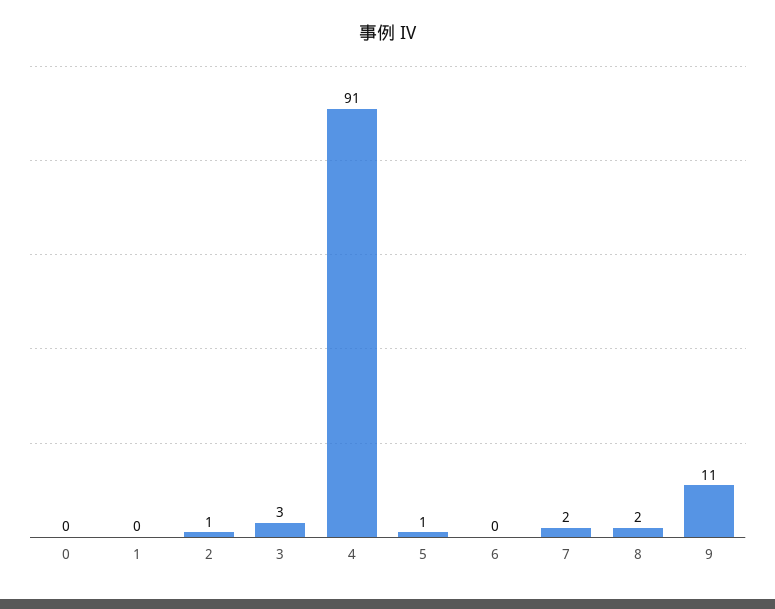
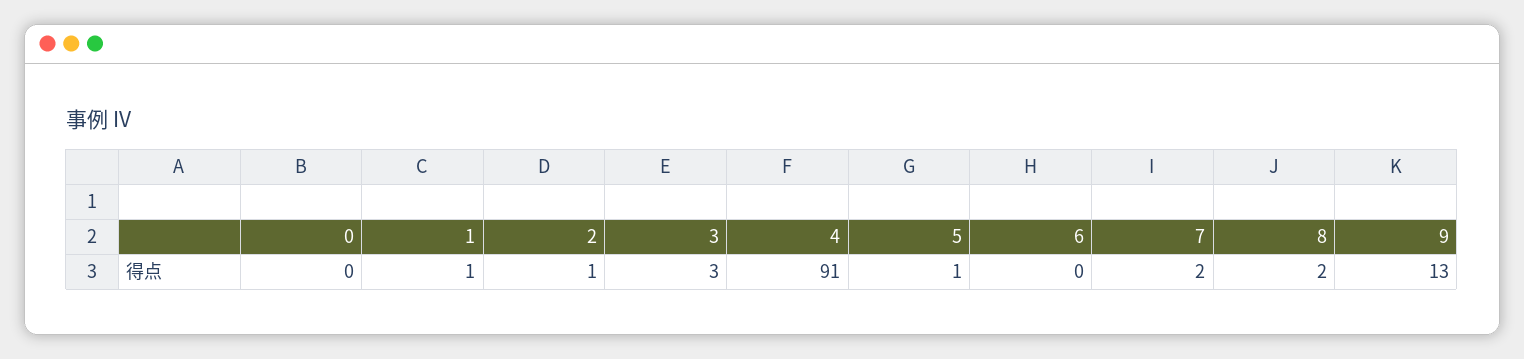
1: 0 -> 1
9: 11 -> 13

